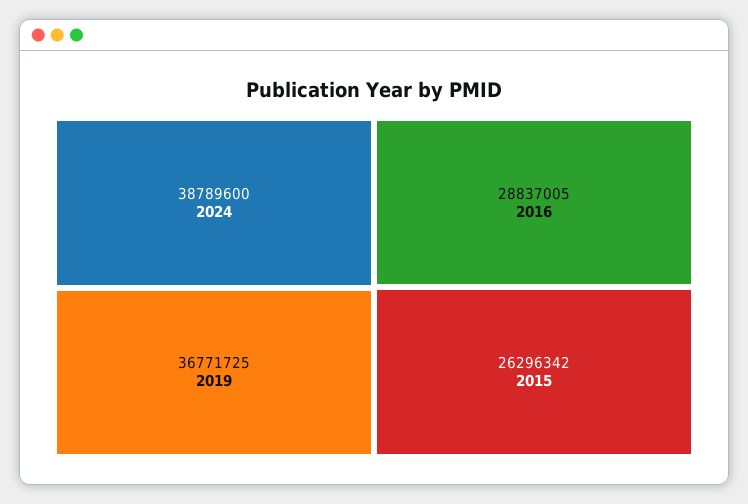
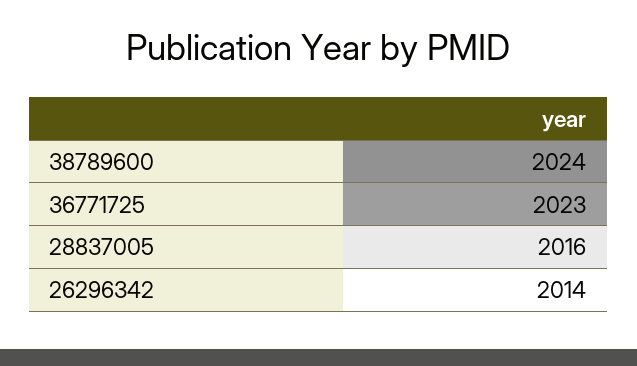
36771725: 2019 -> 2023
26296342: 2015 -> 2014

